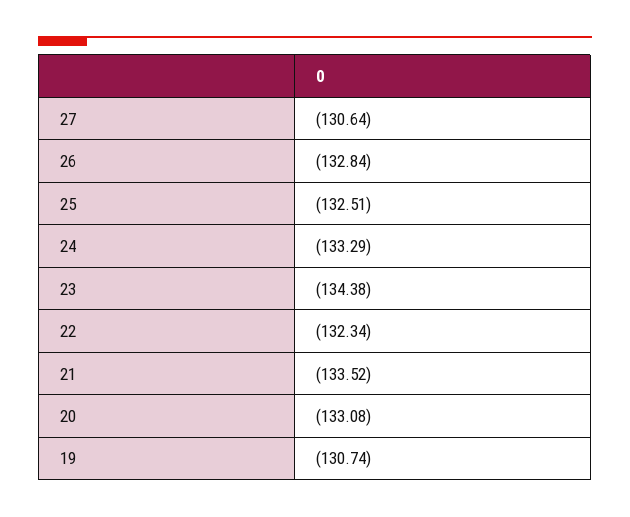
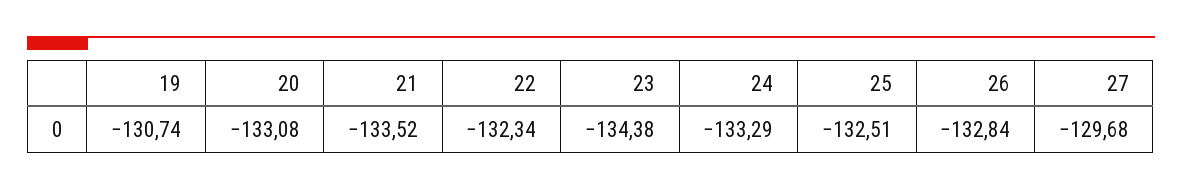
27: -130.64 -> -129.68

